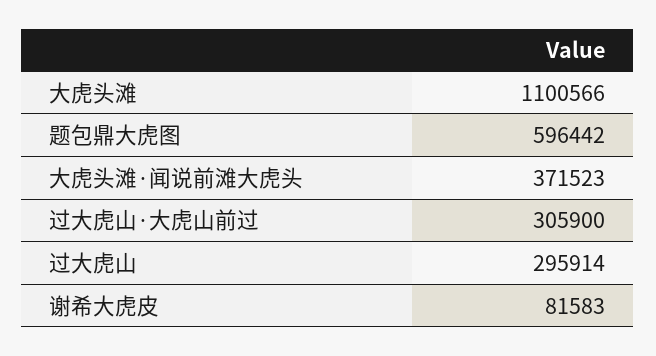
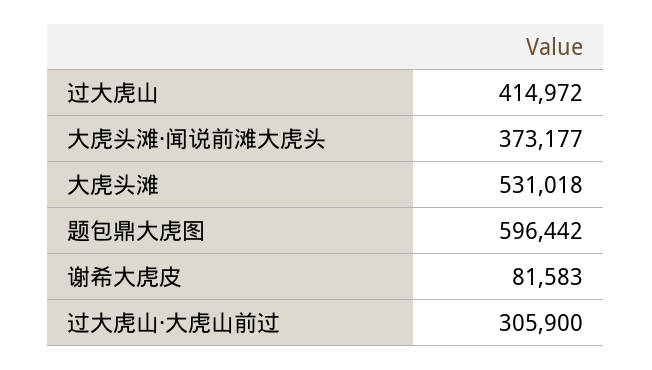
大虎头滩: 1100566 -> 531018
大虎头滩·闻说前滩大虎头: 371523 -> 373177
过大虎山: 295914 -> 414972

